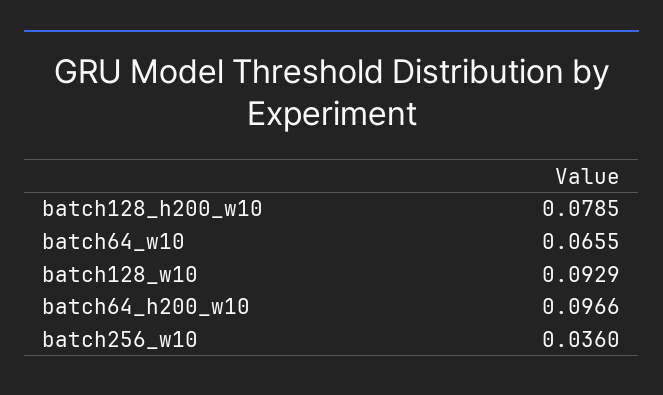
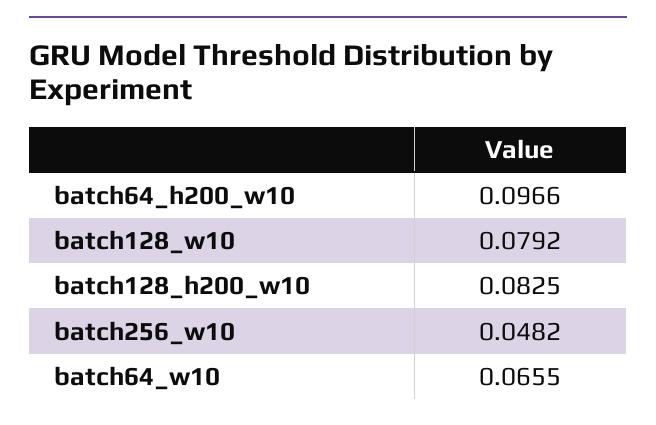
batch128_h200_w10: 0.0785 -> 0.0825
batch128_w10: 0.0929 -> 0.0792
batch256_w10: 0.036 -> 0.0482

